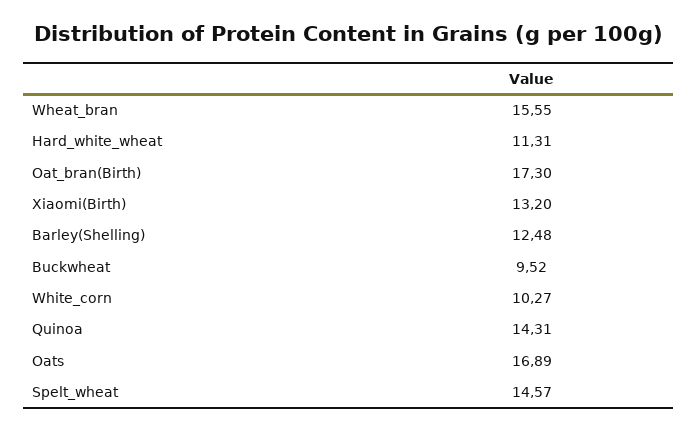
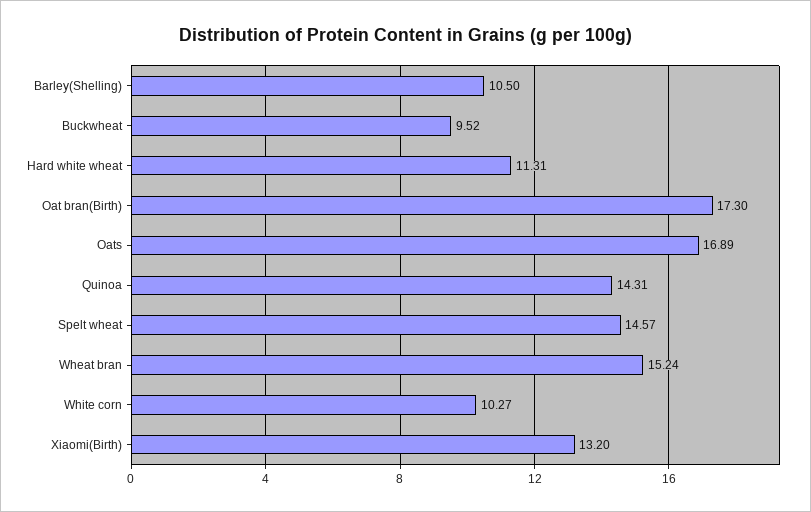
Wheat_bran: 15.55 -> 15.24
Barley(Shelling): 12.48 -> 10.5

